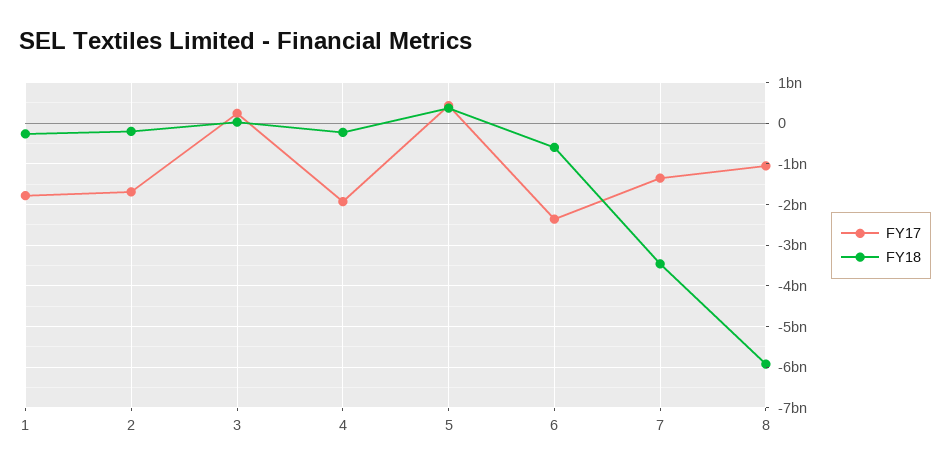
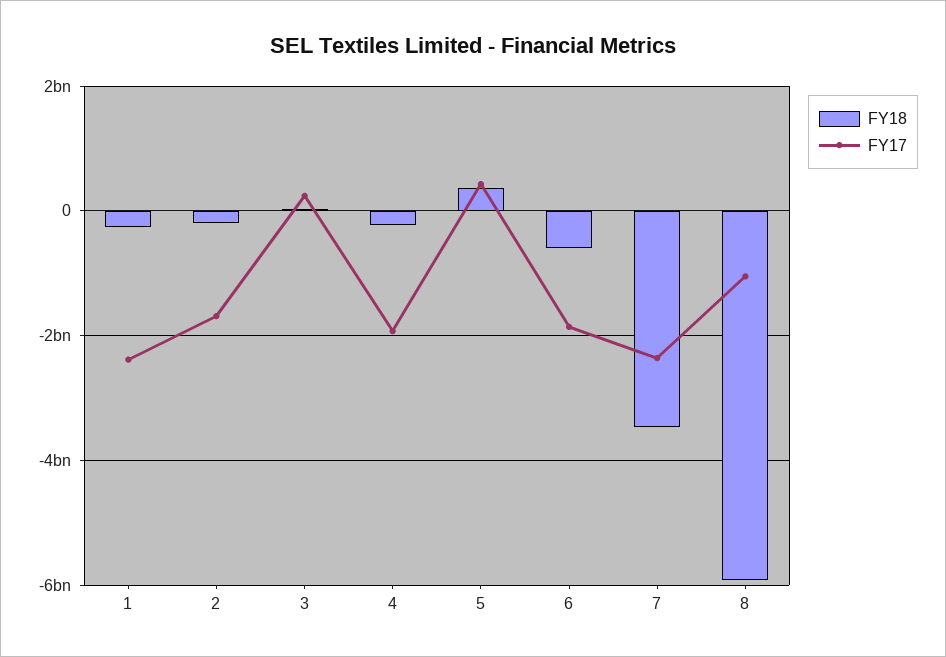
FY17, 1: -1800000000 -> -2400000000
FY17, 6: -2400000000 -> -1800000000
FY17, 7: -1400000000 -> -2400000000

